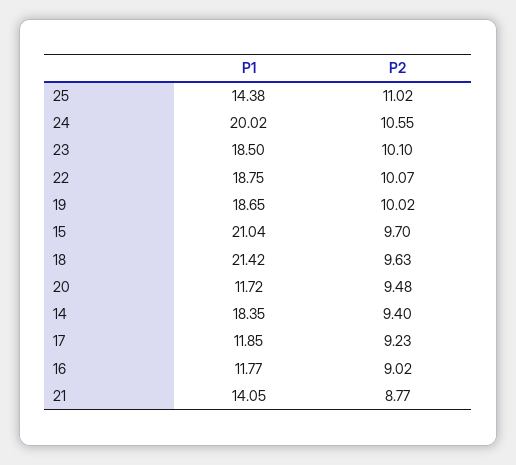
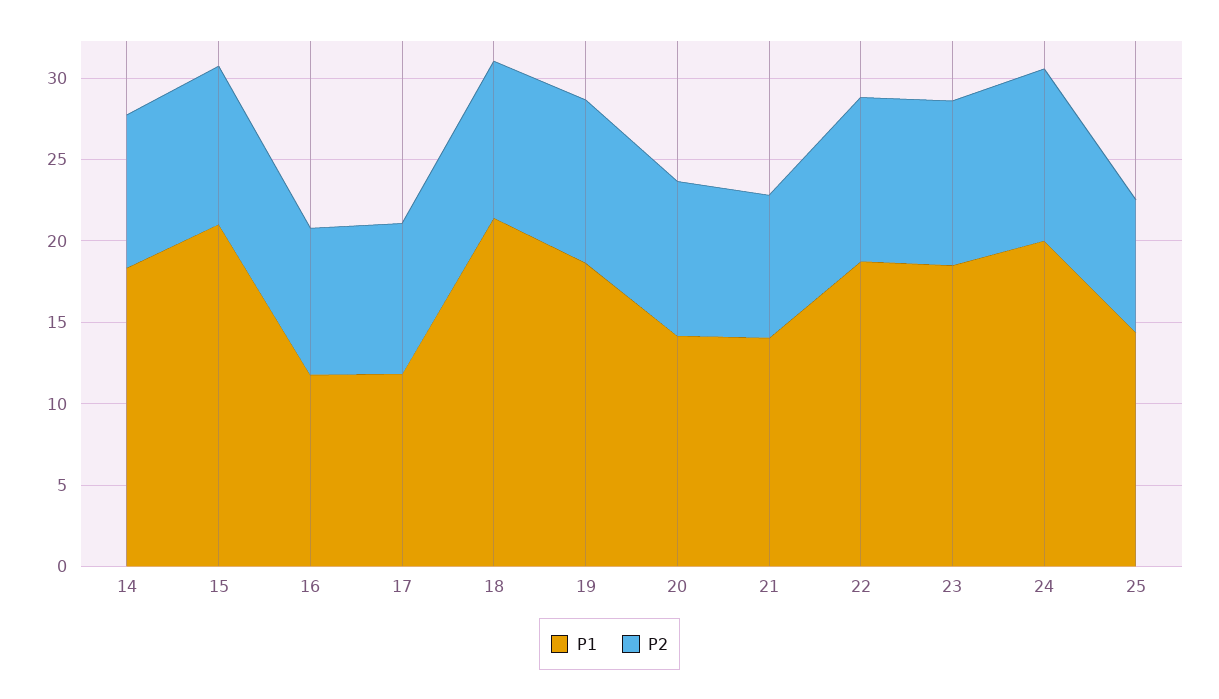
P2, 25: 11.02 -> 8
P1, 20: 11.72 -> 14

